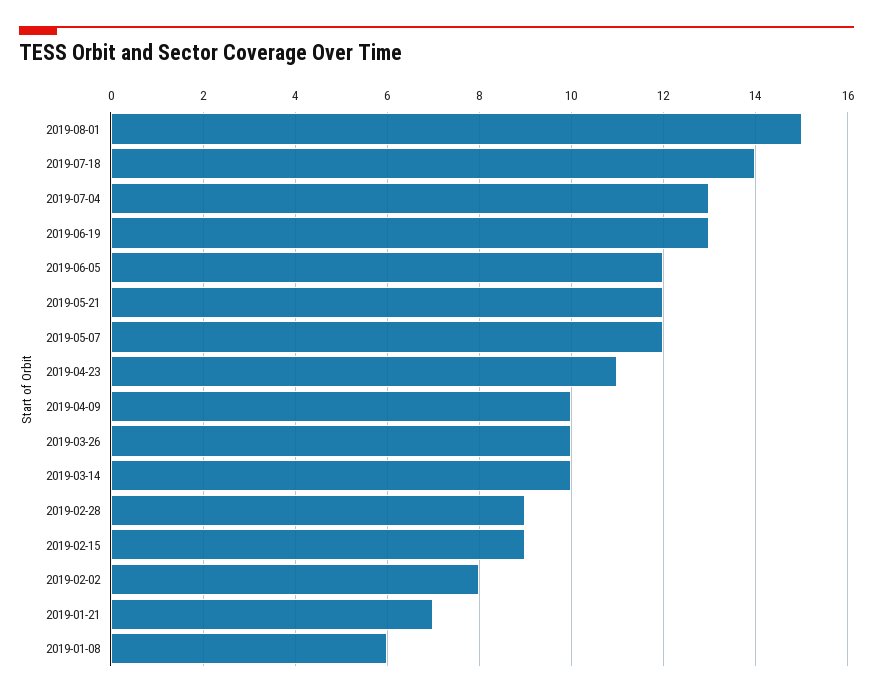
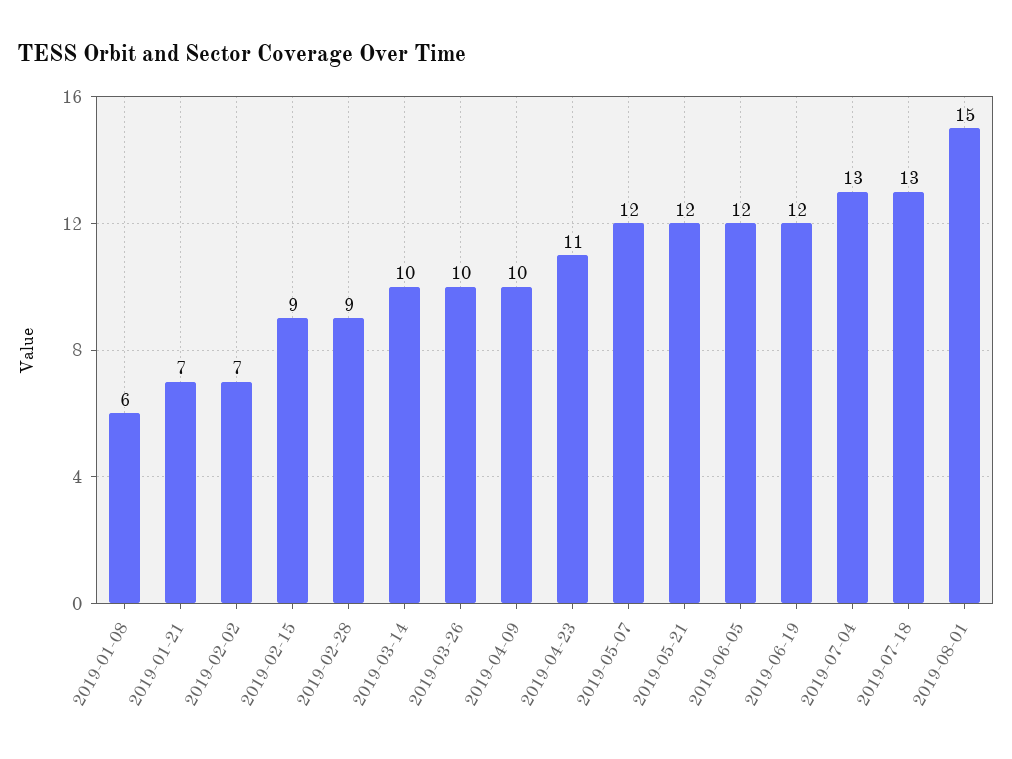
2019-07-18: 14 -> 13
2019-06-19: 13 -> 12
2019-02-02: 8 -> 7

